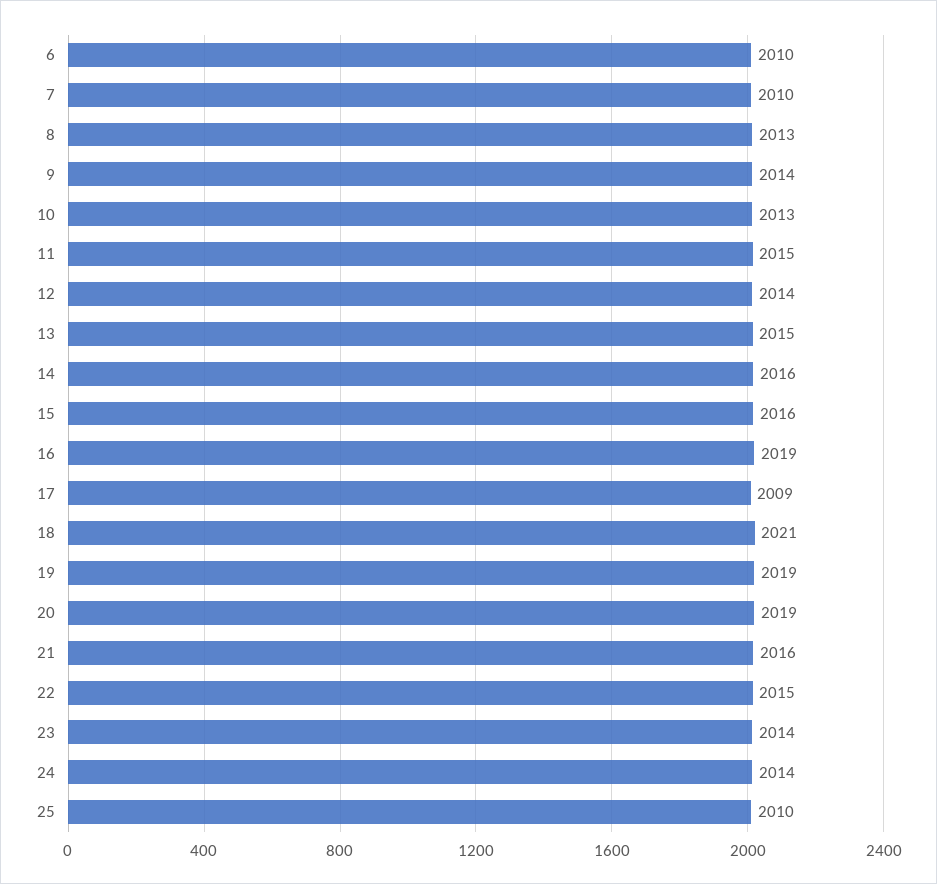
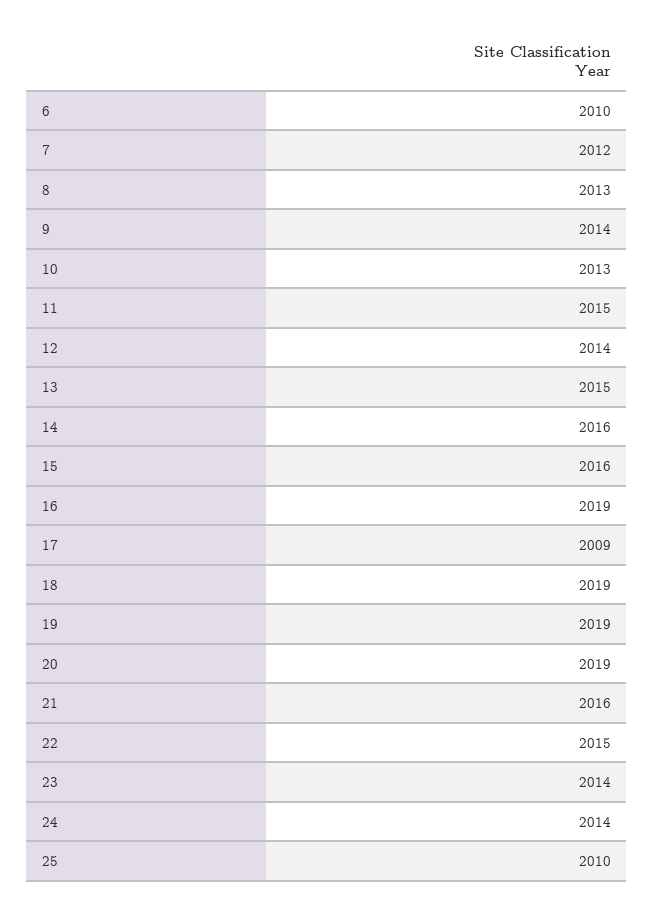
7: 2010 -> 2012
18: 2021 -> 2019

